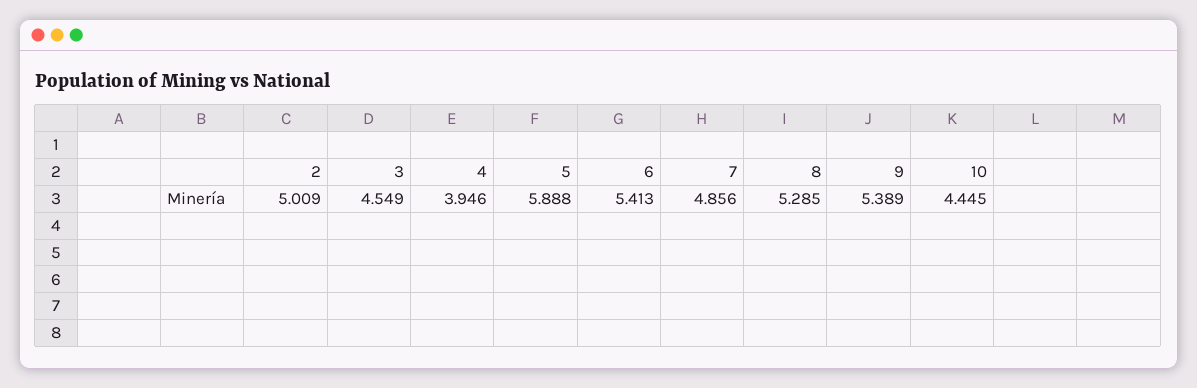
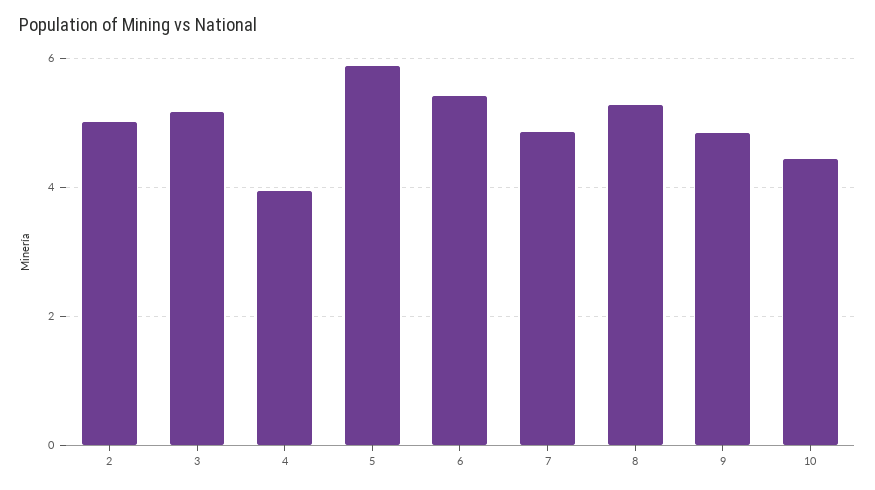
3: 4.549 -> 5.2
9: 5.389 -> 4.8

